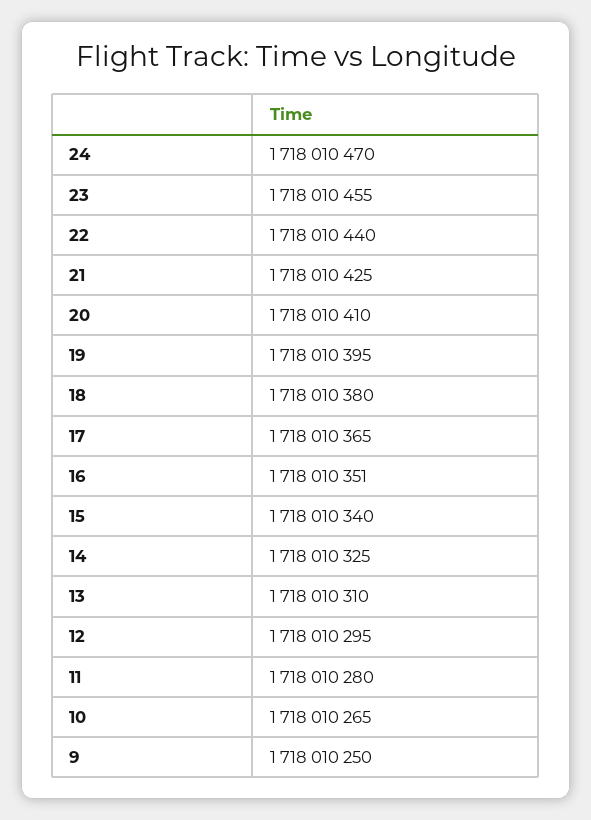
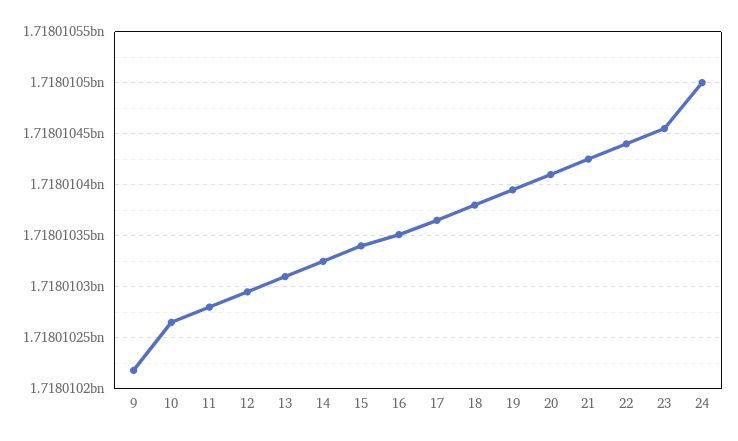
24: 1718010470 -> 1718010500
9: 1718010250 -> 1718010220

